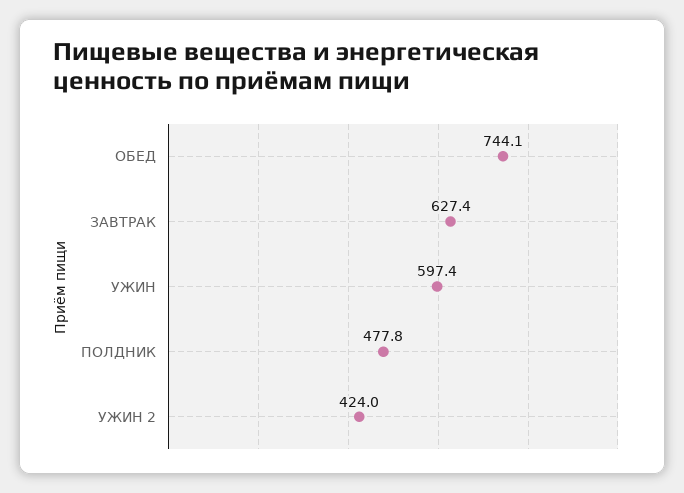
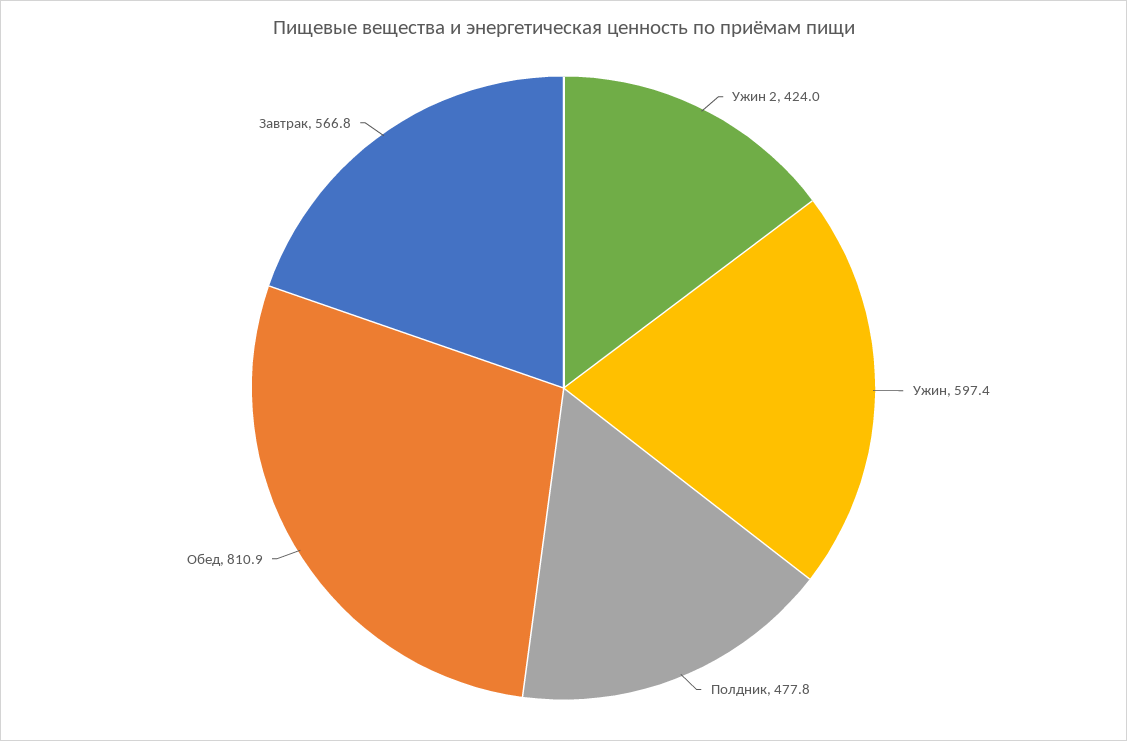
ОБЕД: 744.1 -> 810.9
ЗАВТРАК: 627.4 -> 566.8

